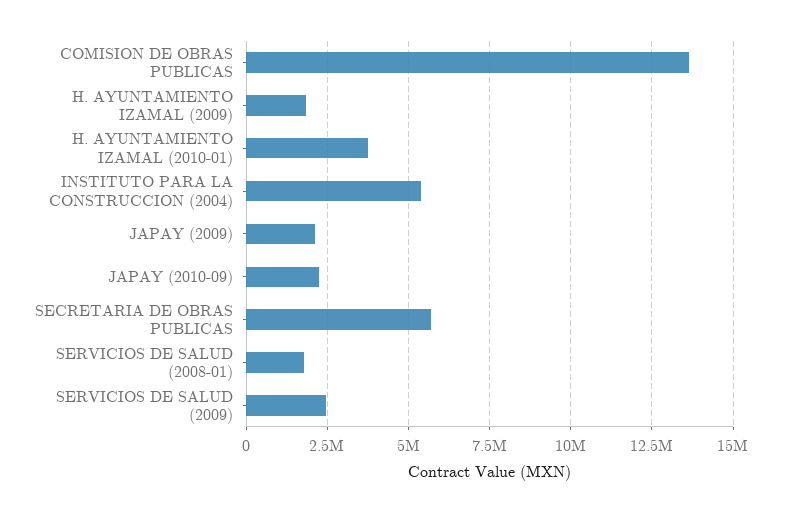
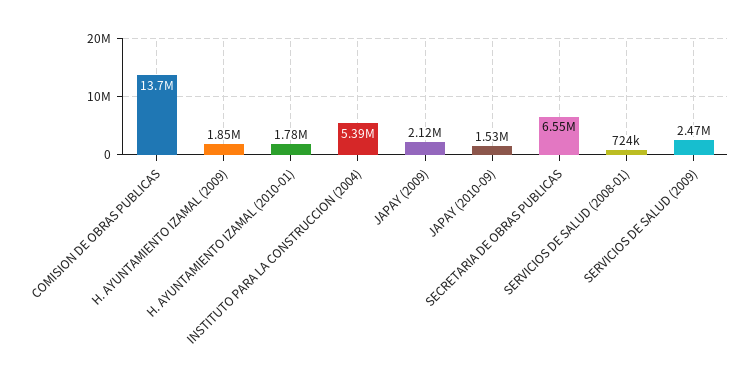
H. AYUNTAMIENTO IZAMAL (2010-01): 3750000 -> 1780000
JAPAY (2010-09): 2250000 -> 1530000
SECRETARIA DE OBRAS PUBLICAS: 5750000 -> 6550000
SERVICIOS DE SALUD (2008-01): 1750000 -> 724000

